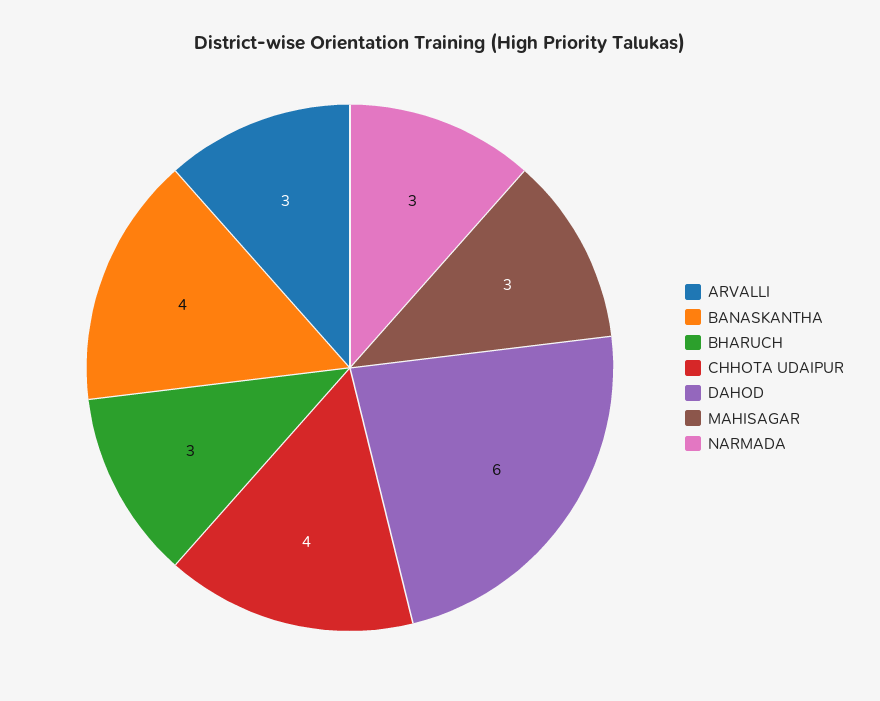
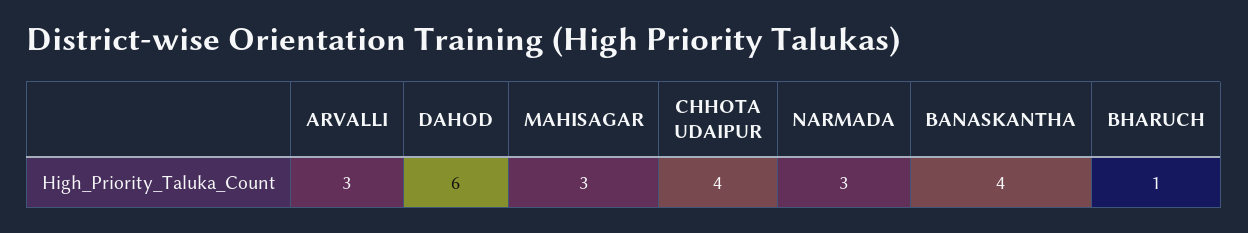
BHARUCH: 3 -> 1

